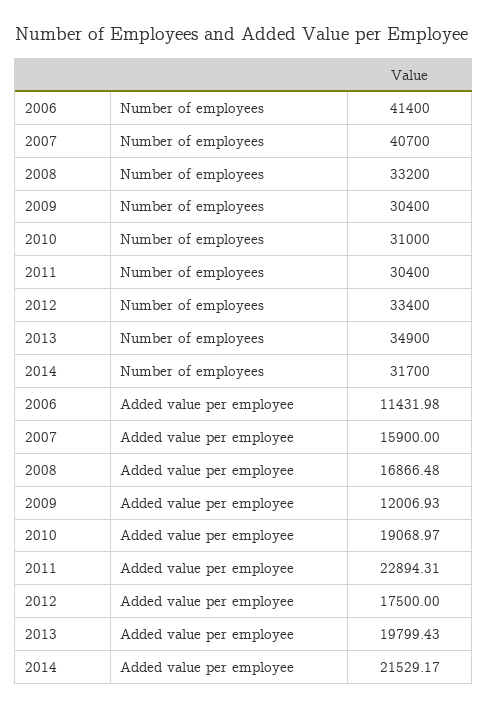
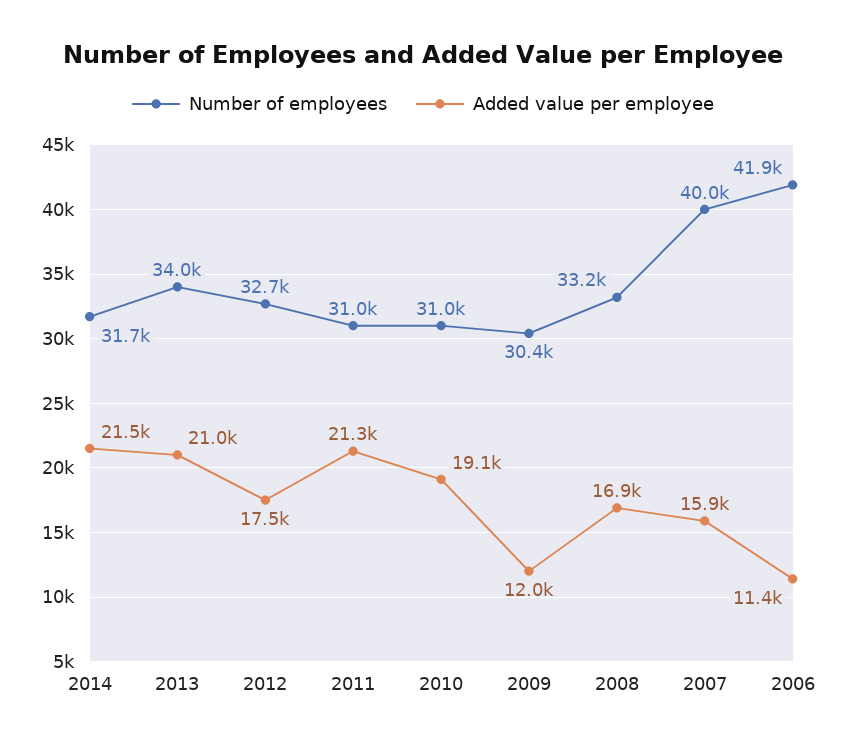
Number of employees, 2006: 41400 -> 41900
Number of employees, 2007: 40700 -> 40000
Number of employees, 2011: 30400 -> 31000
Number of employees, 2012: 33400 -> 32700
Number of employees, 2013: 34900 -> 34000
Added value per employee, 2011: 22894.31 -> 21300
Added value per employee, 2013: 19799.43 -> 21000

